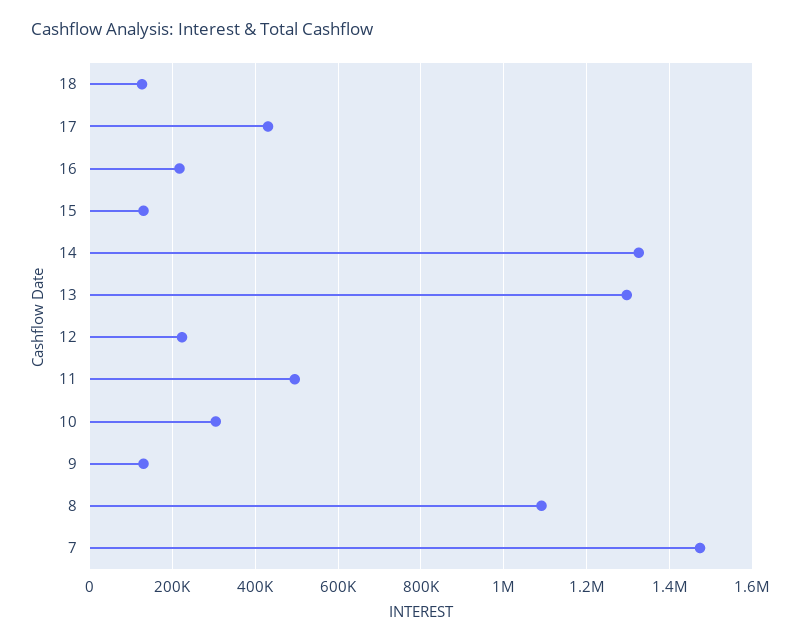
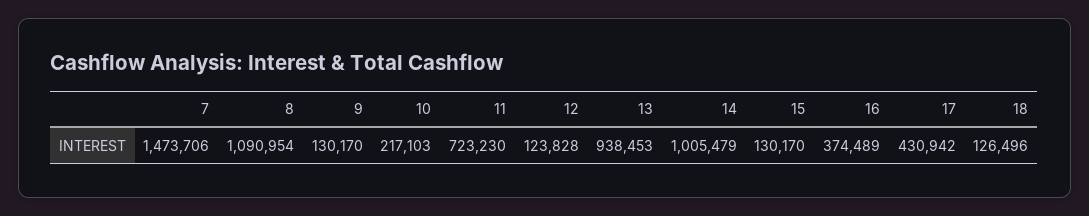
16: 220000 -> 374489
14: 1320000 -> 1005479
13: 1300000 -> 938453
12: 220000 -> 123828
11: 500000 -> 723230
10: 300000 -> 217103

